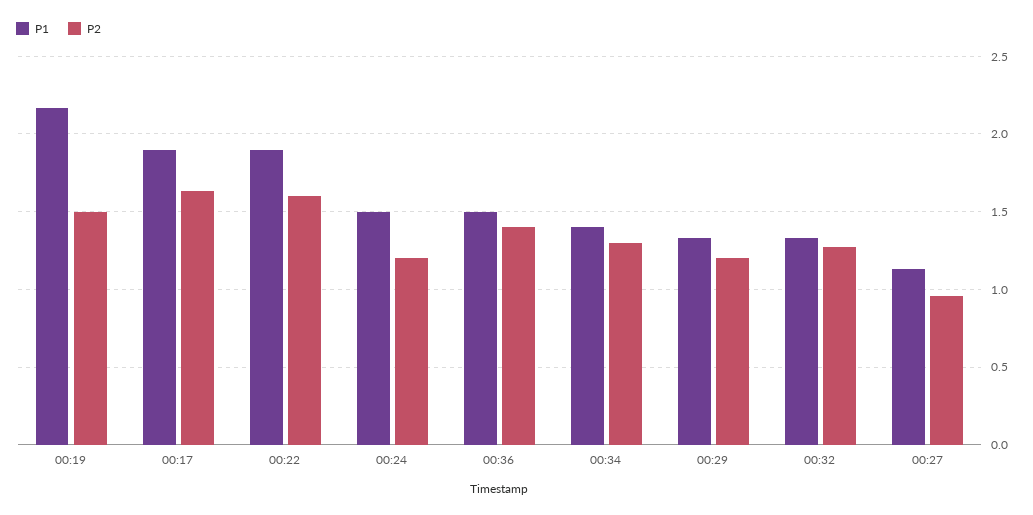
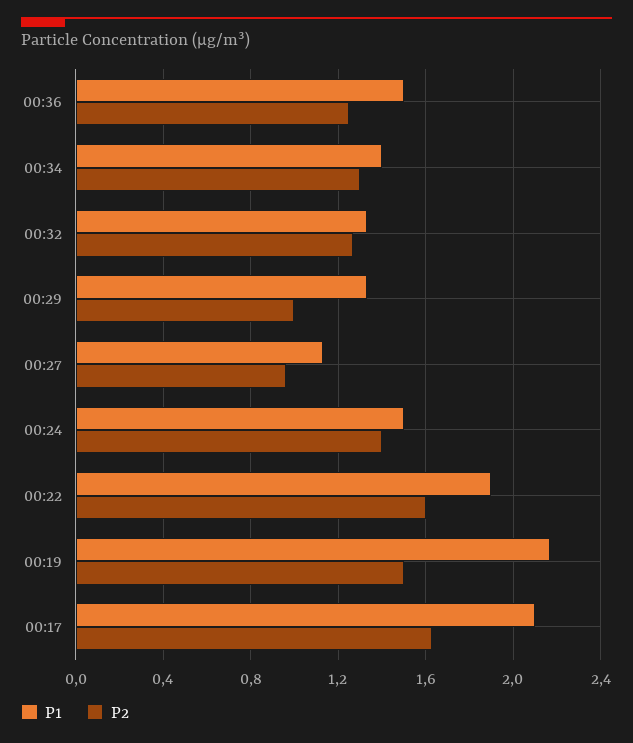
P1, 00:17: 1.9 -> 2.1
P2, 00:24: 1.2 -> 1.4
P2, 00:36: 1.4 -> 1.25
P2, 00:29: 1.2 -> 1

